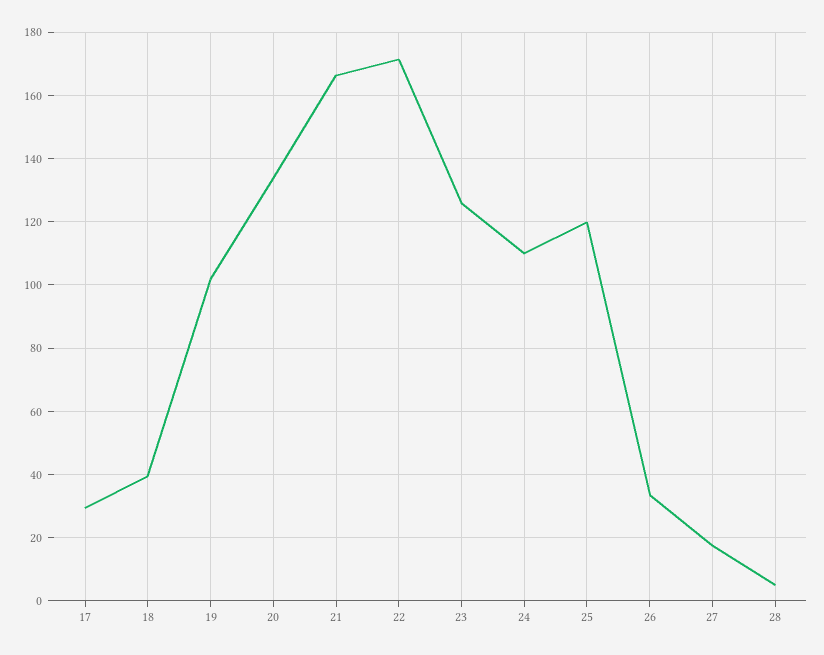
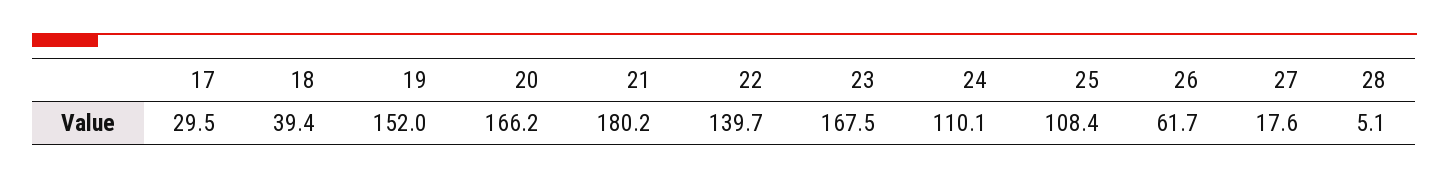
19: 102 -> 152
20: 134 -> 166.2
21: 166 -> 180.2
22: 172 -> 139.7
23: 126 -> 167.5
25: 120 -> 108.4
26: 34 -> 61.7

